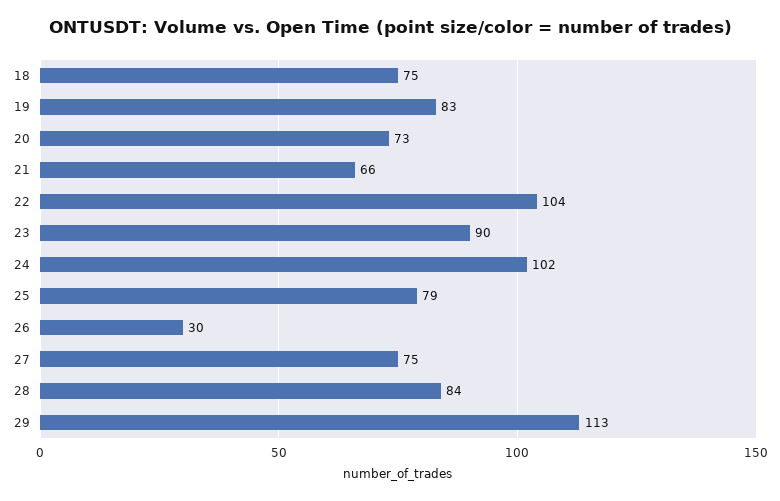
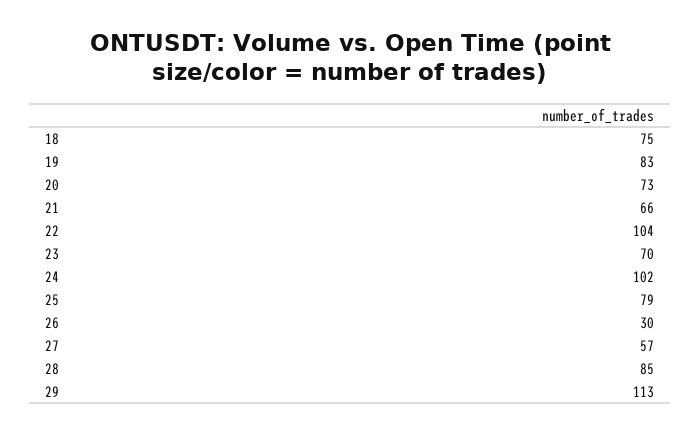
23: 90 -> 70
27: 75 -> 57
28: 84 -> 85

